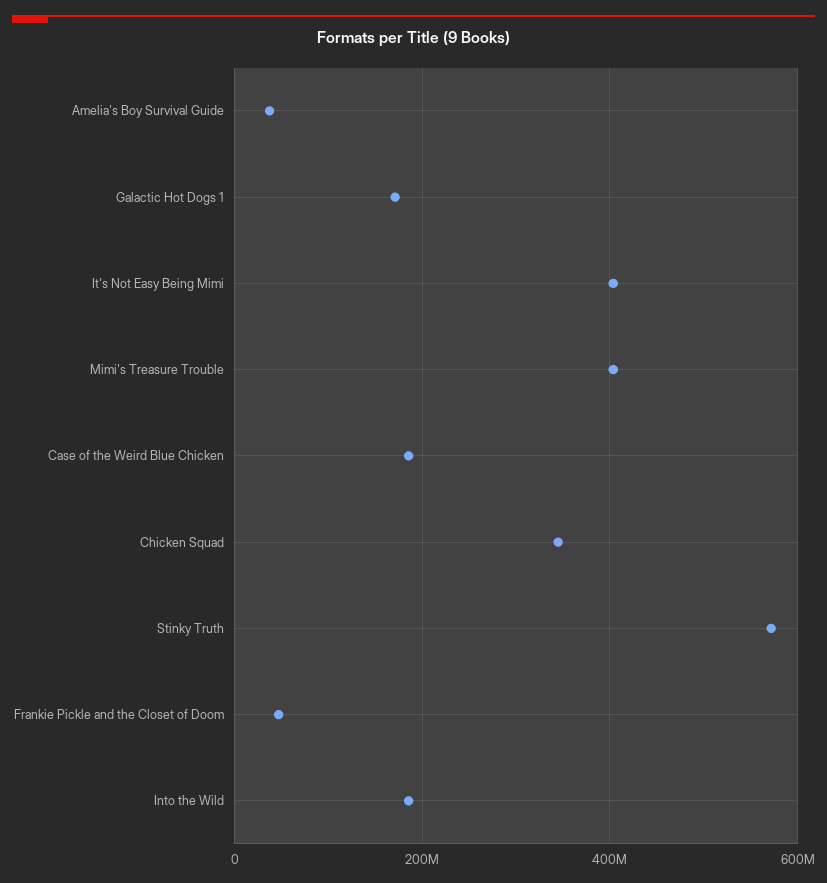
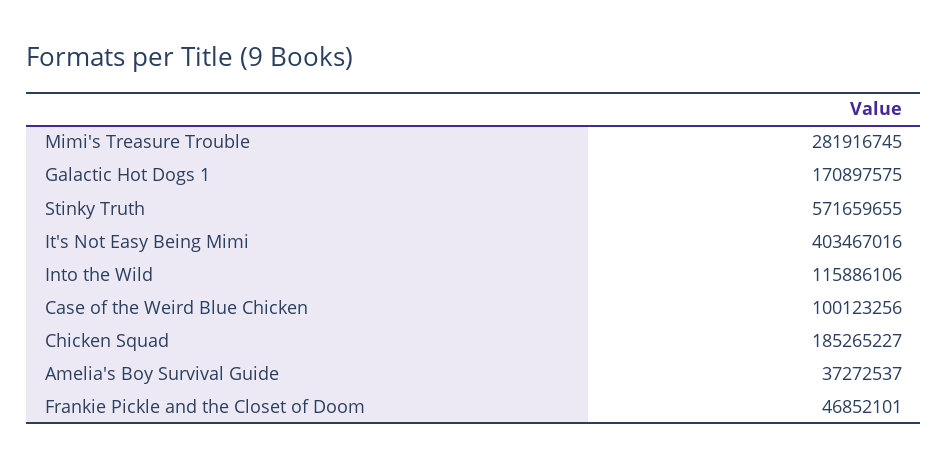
Mimi's Treasure Trouble: 400000000 -> 281916745
Case of the Weird Blue Chicken: 180000000 -> 100123256
Chicken Squad: 340000000 -> 185265227
Into the Wild: 180000000 -> 115886106

